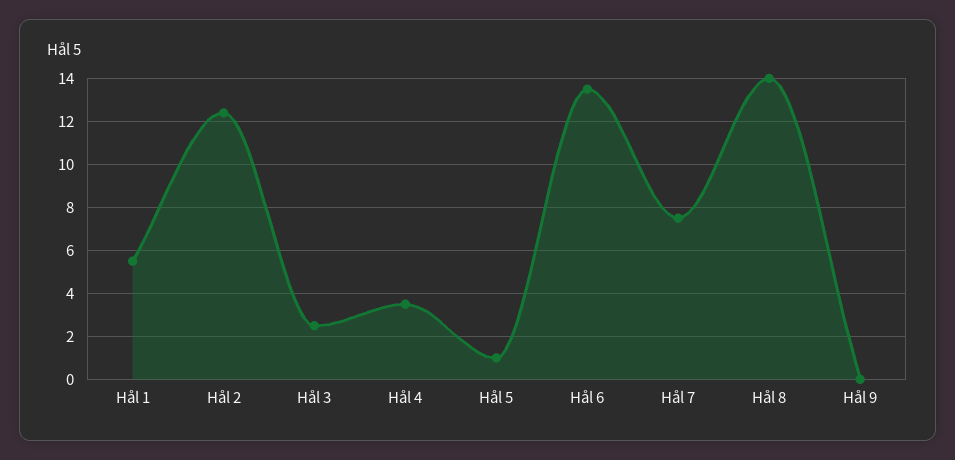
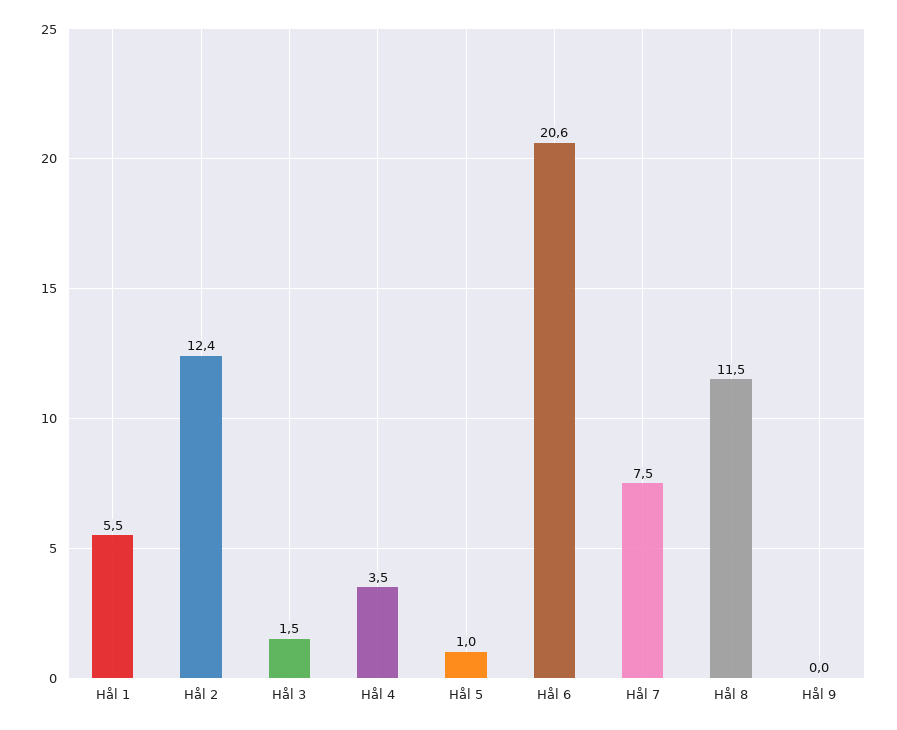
Hål 3: 2.5 -> 1.5
Hål 6: 13.5 -> 20.6
Hål 8: 14 -> 11.5

